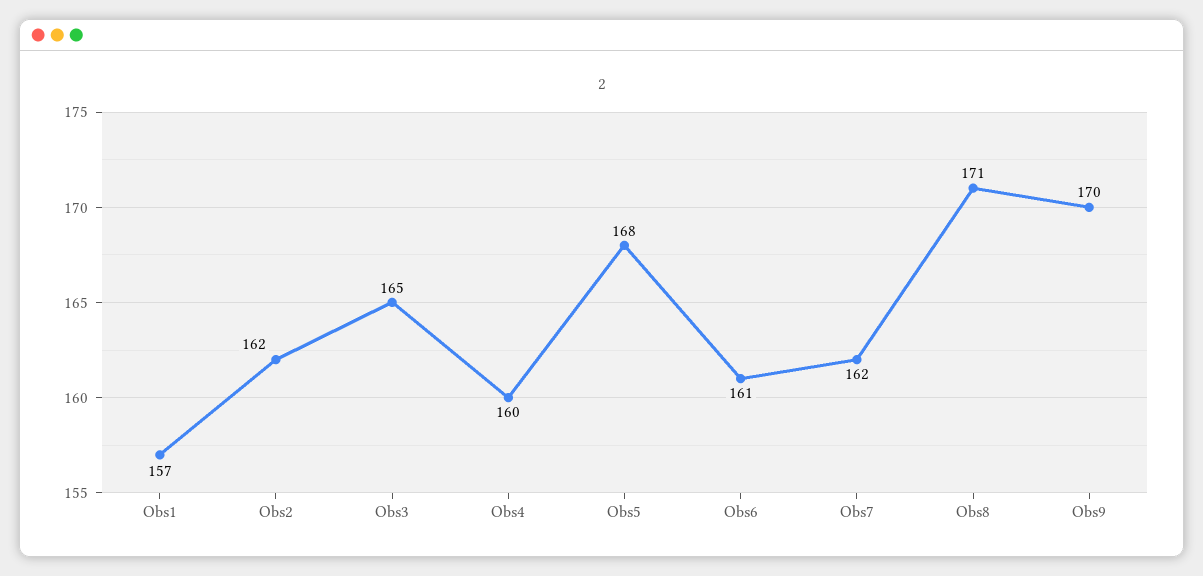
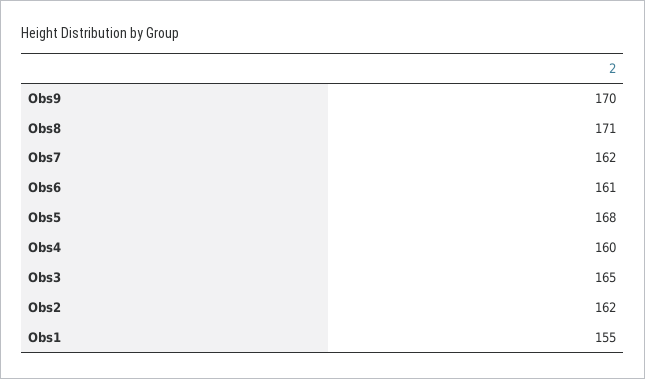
Obs1: 157 -> 155

